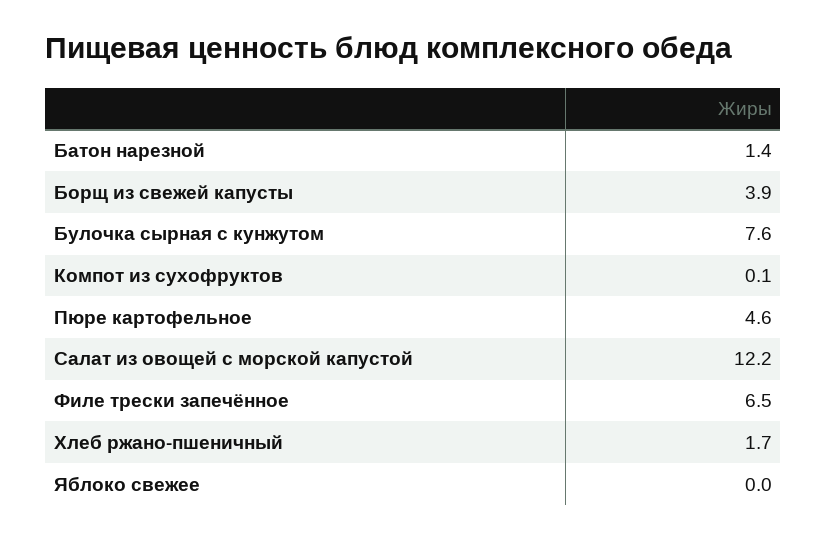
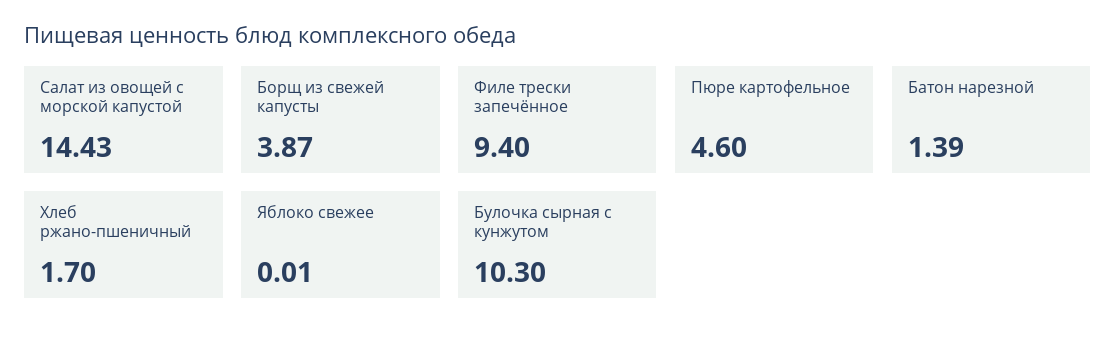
Булочка сырная с кунжутом: 7.6 -> 10.3
Компот из сухофруктов: 0.1 -> none
Салат из овощей с морской капустой: 12.2 -> 14.43
Филе трески запечённое: 6.5 -> 9.4

